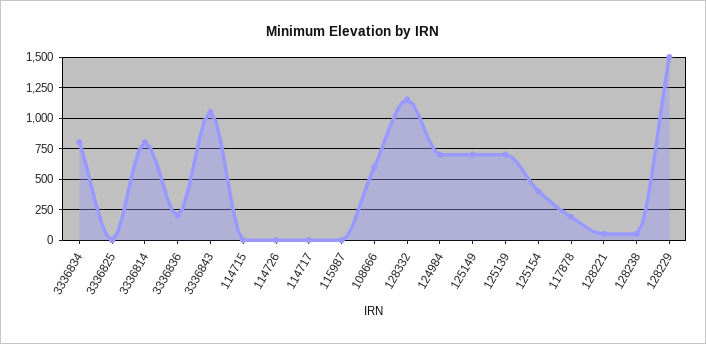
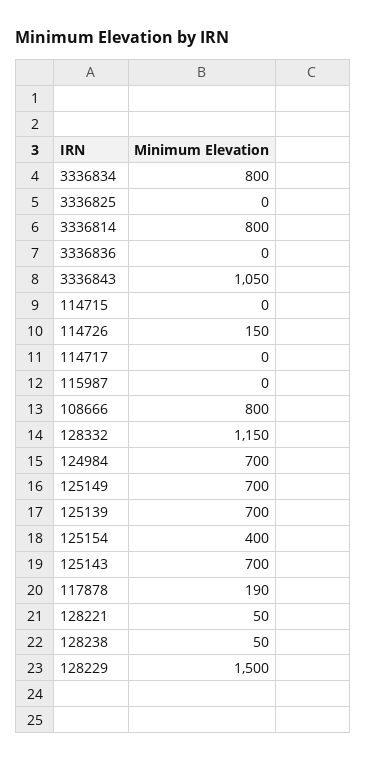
3336836: 200 -> 0
114726: 0 -> 150
108666: 600 -> 800
125143: none -> 700

